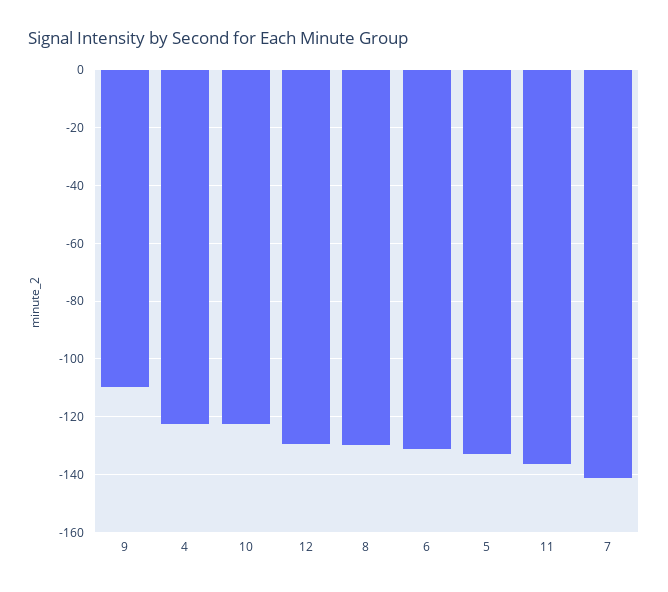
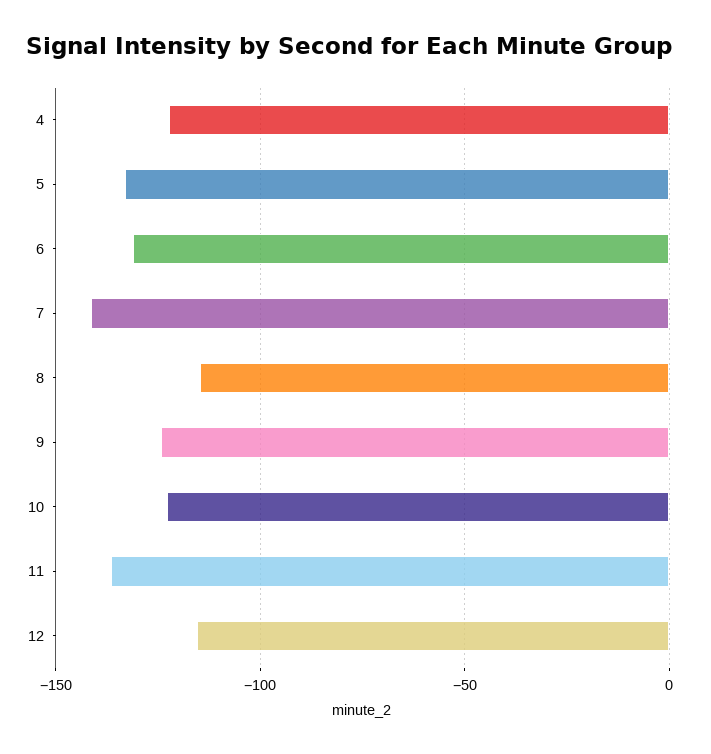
9: -110 -> -125
12: -130 -> -115
8: -130 -> -115

